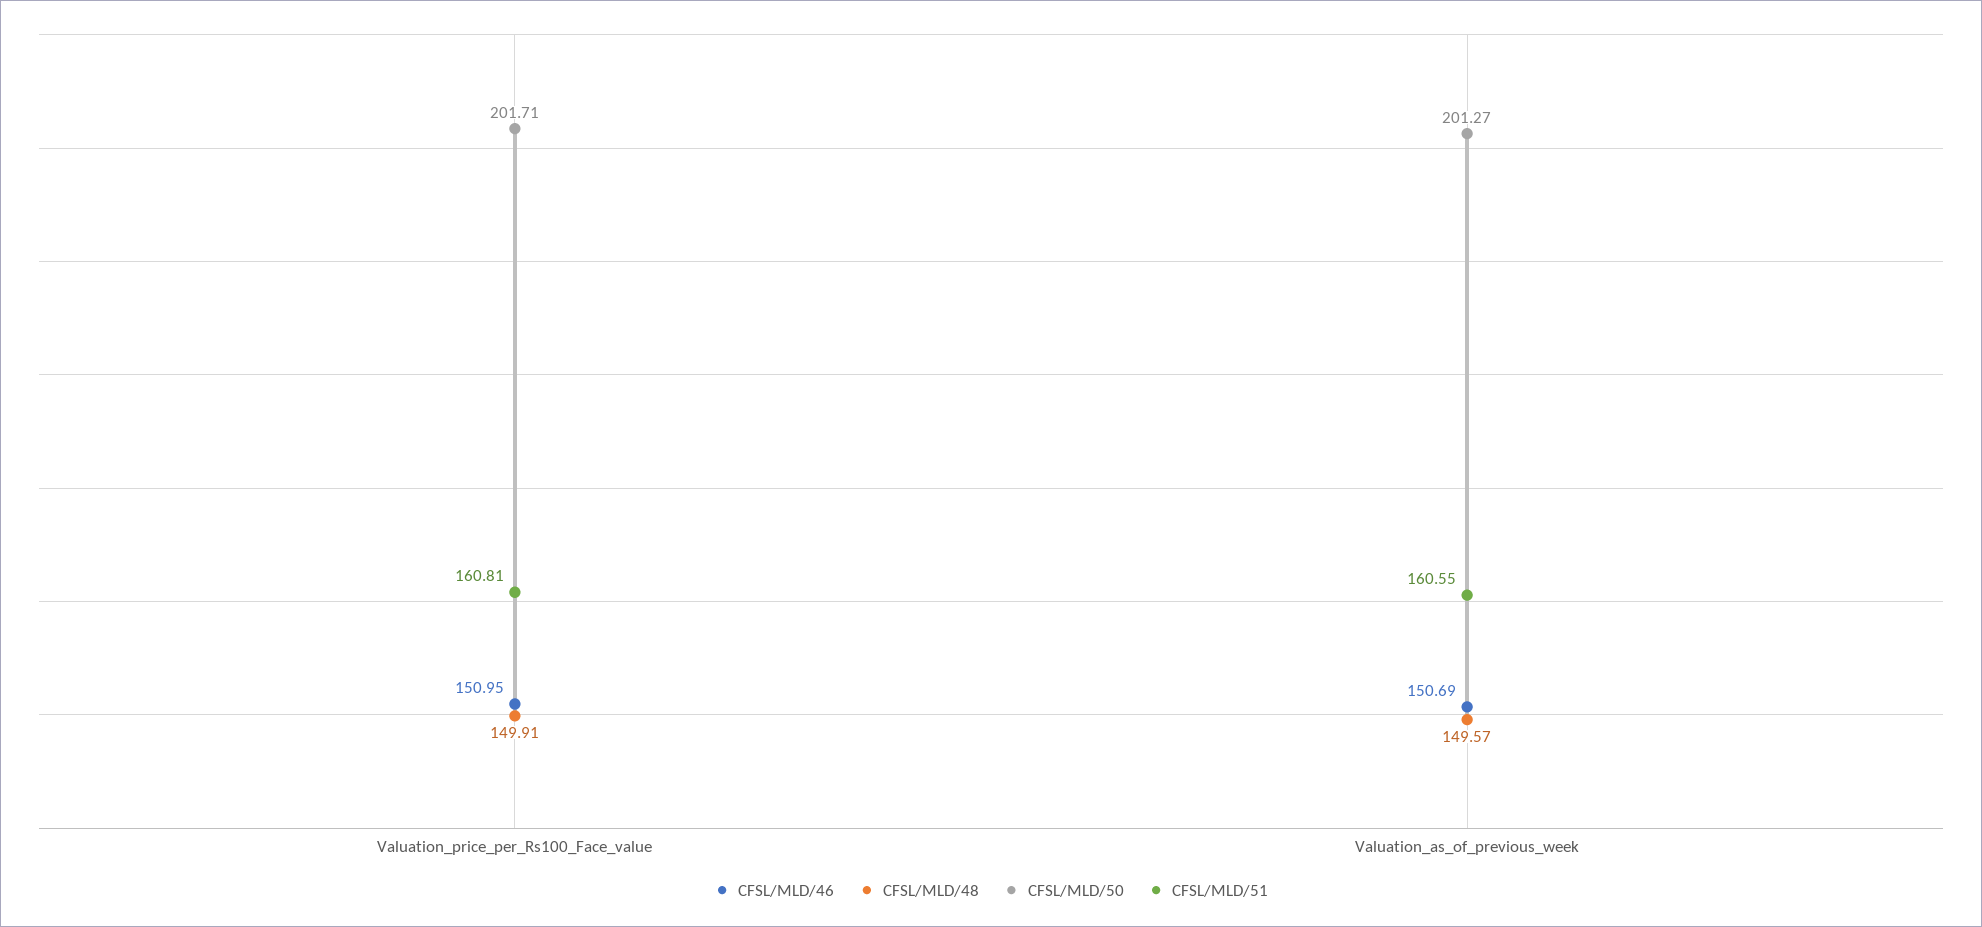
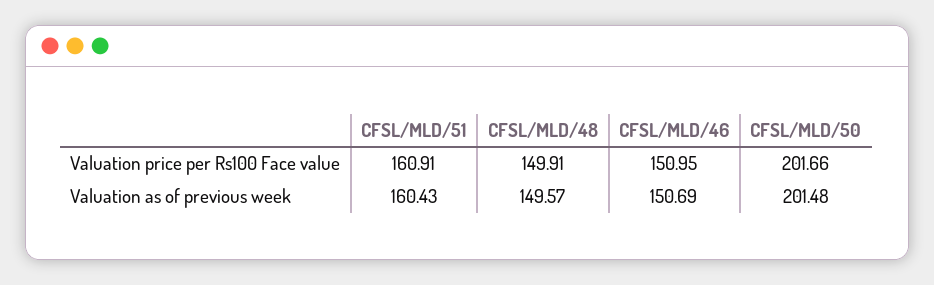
CFSL/MLD/50, Valuation_price_per_Rs100_Face_value: 201.71 -> 201.66
CFSL/MLD/51, Valuation_price_per_Rs100_Face_value: 160.81 -> 160.91
CFSL/MLD/50, Valuation_as_of_previous_week: 201.27 -> 201.48
CFSL/MLD/51, Valuation_as_of_previous_week: 160.55 -> 160.43

